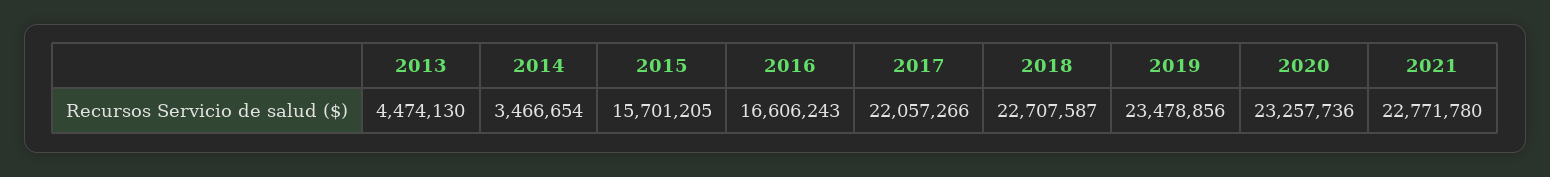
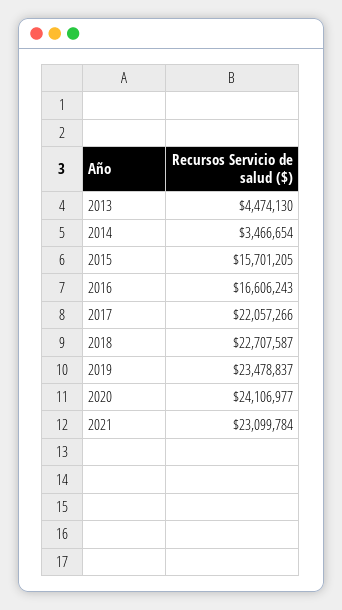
2019: 23478856 -> 23478837
2020: 23257736 -> 24106977
2021: 22771780 -> 23099784

